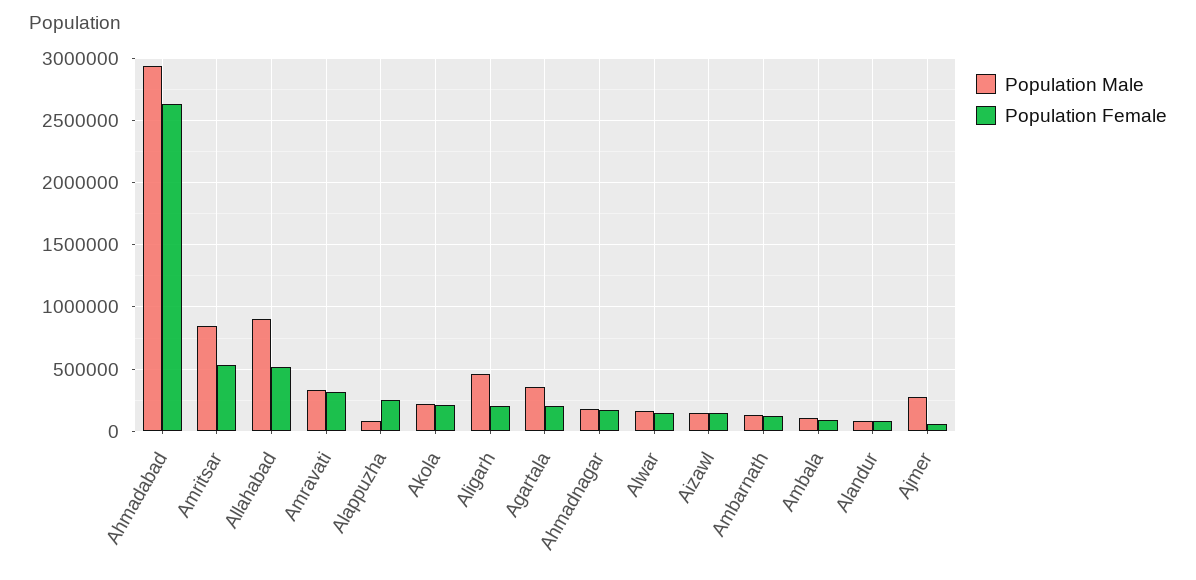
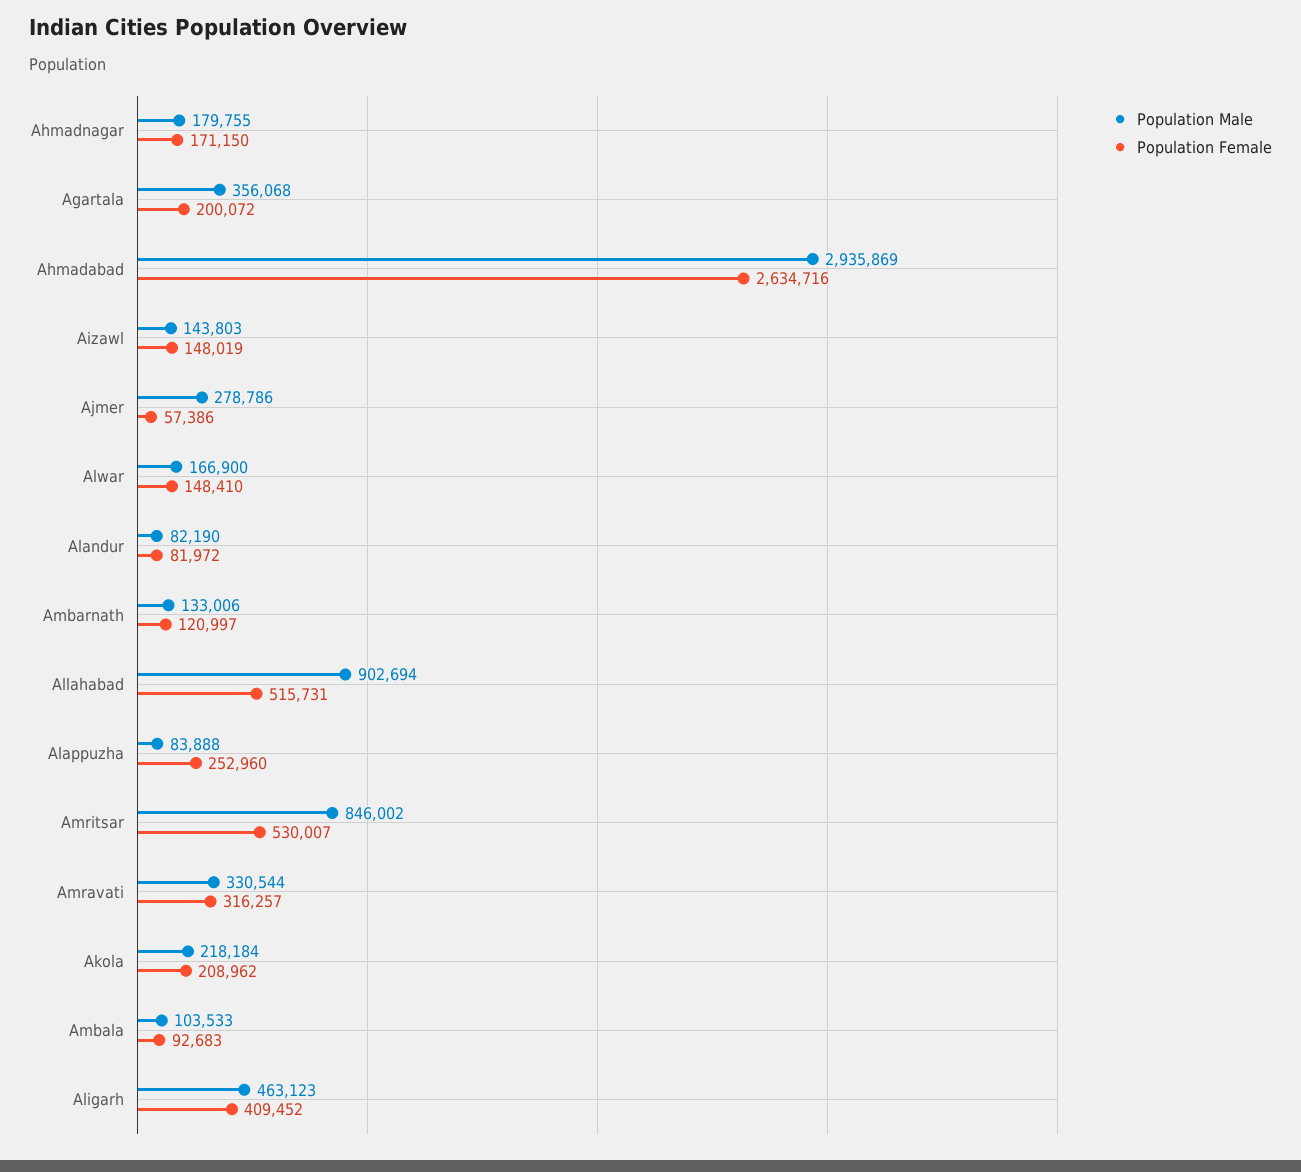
Population Female, Aligarh: 200000 -> 409452

